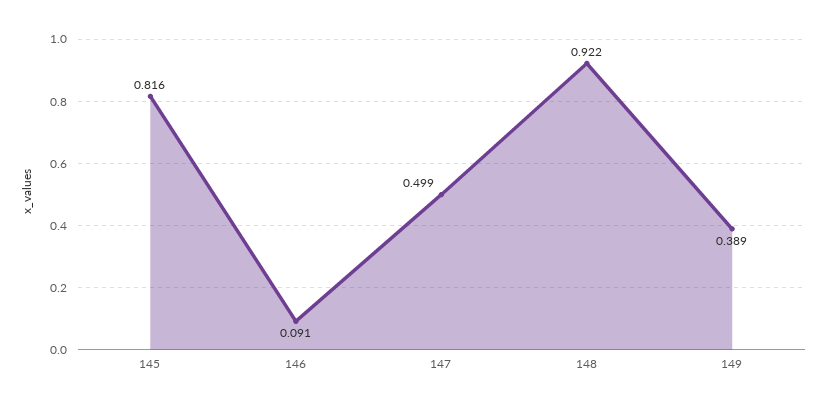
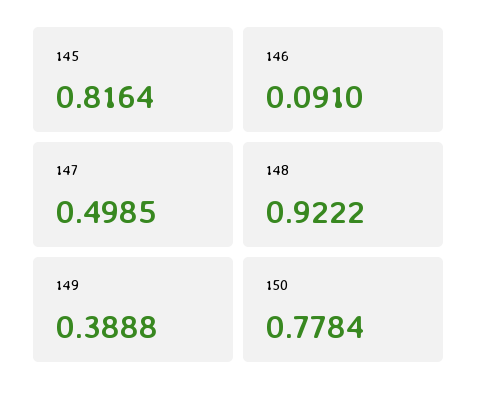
150: none -> 0.7784

